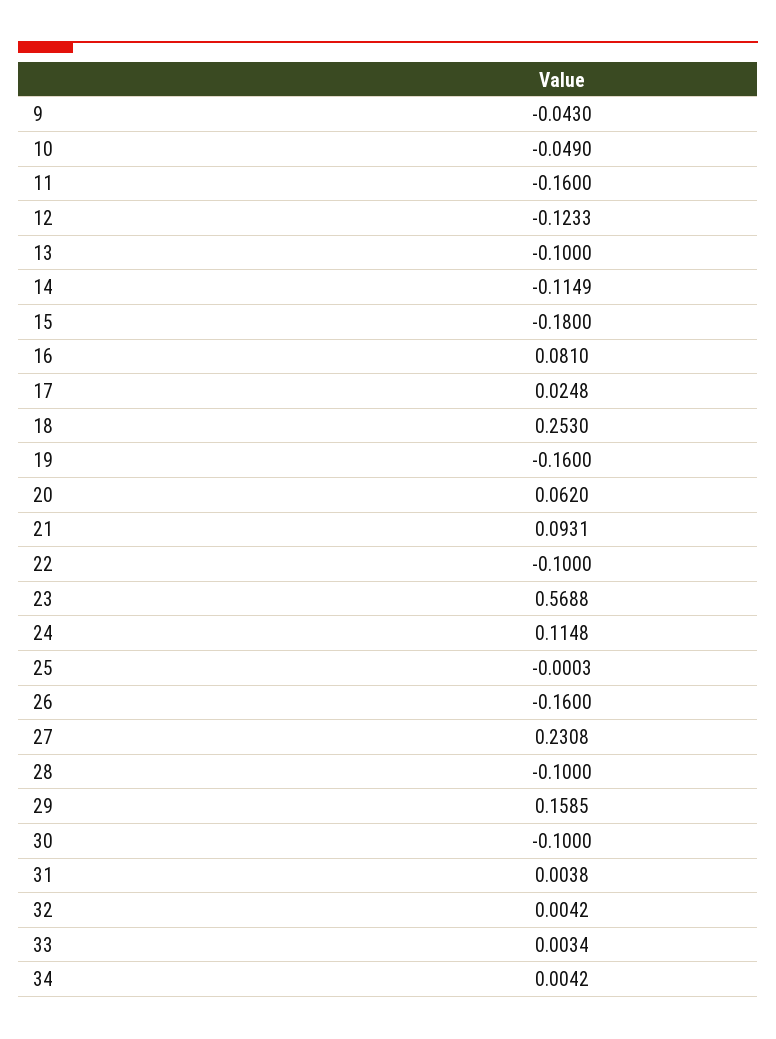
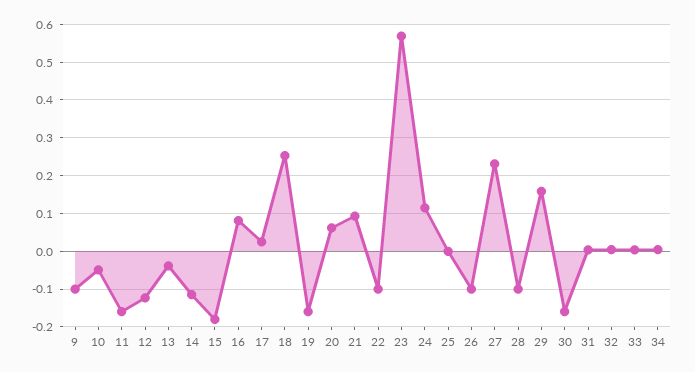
9: -0.043 -> -0.1
13: -0.1 -> -0.04
26: -0.16 -> -0.1
30: -0.1 -> -0.16

